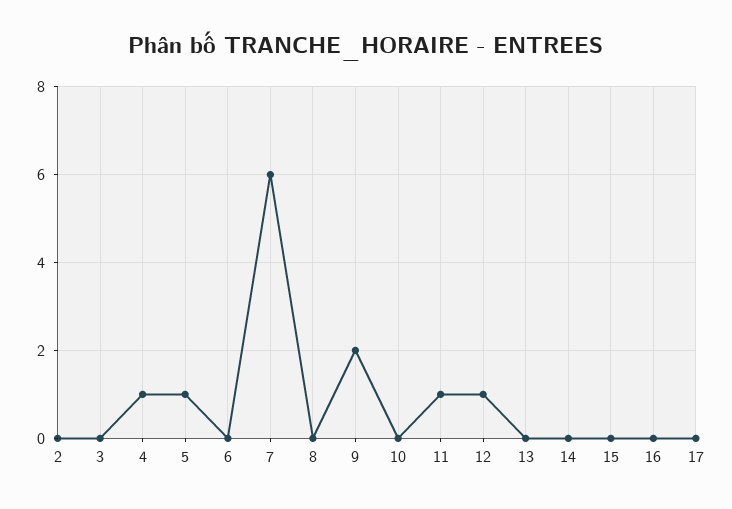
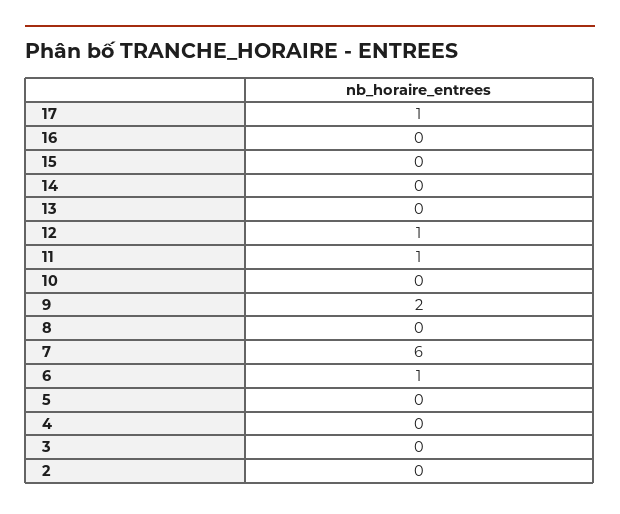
4: 1 -> 0
5: 1 -> 0
6: 0 -> 1
17: 0 -> 1

